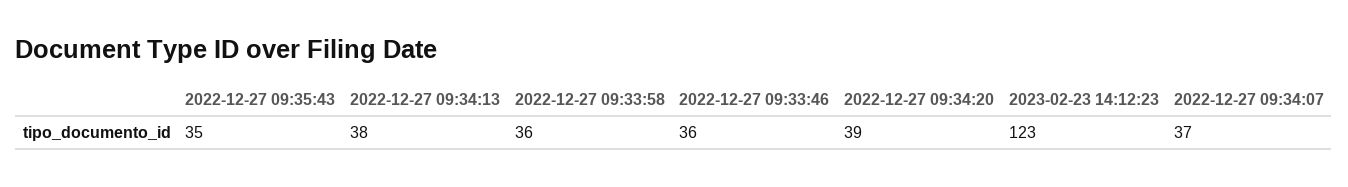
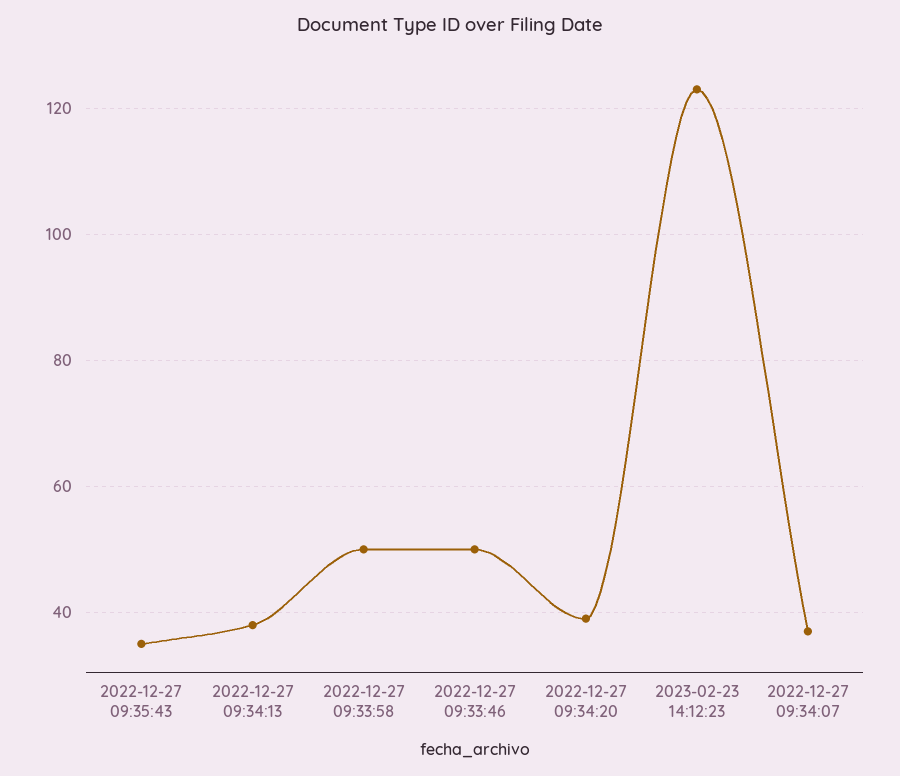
2022-12-27 09:33:58: 36 -> 50
2022-12-27 09:33:46: 36 -> 50

